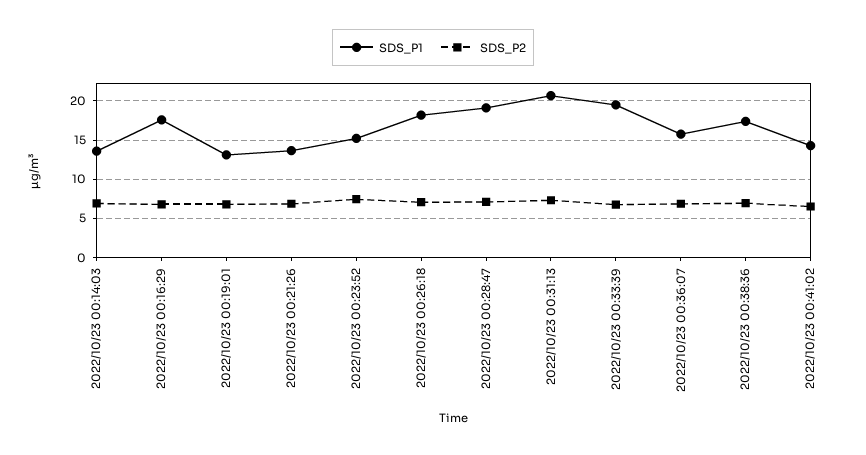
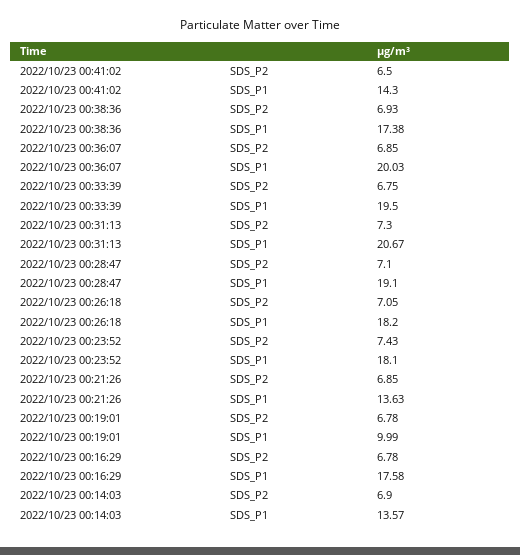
SDS_P1, 2022/10/23 00:19:01: 13 -> 9.99
SDS_P1, 2022/10/23 00:23:52: 15 -> 18.1
SDS_P1, 2022/10/23 00:36:07: 16 -> 20.03

